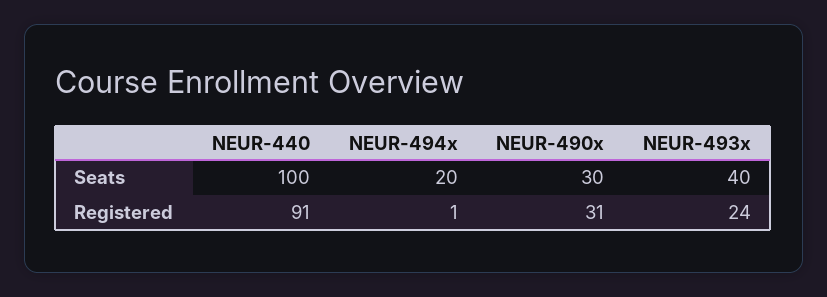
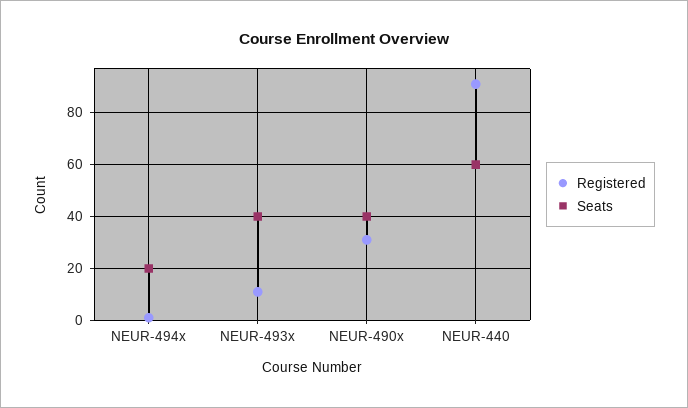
Seats, NEUR-440: 100 -> 60
Seats, NEUR-490x: 30 -> 40
Registered, NEUR-493x: 24 -> 10

